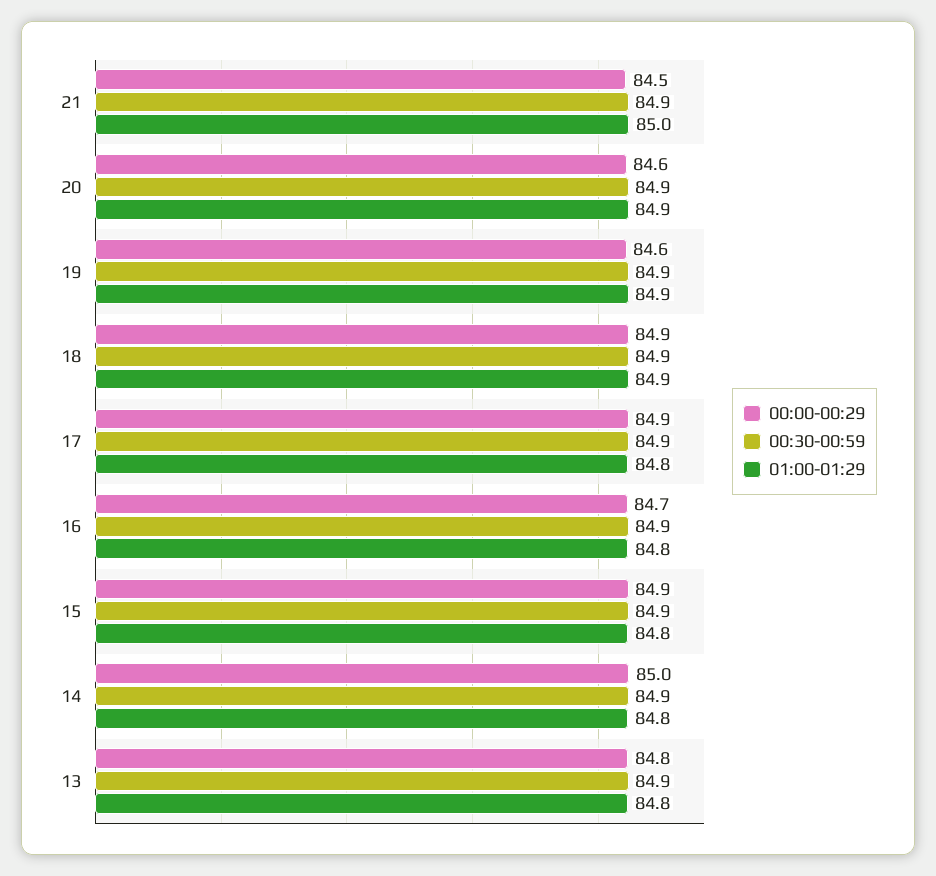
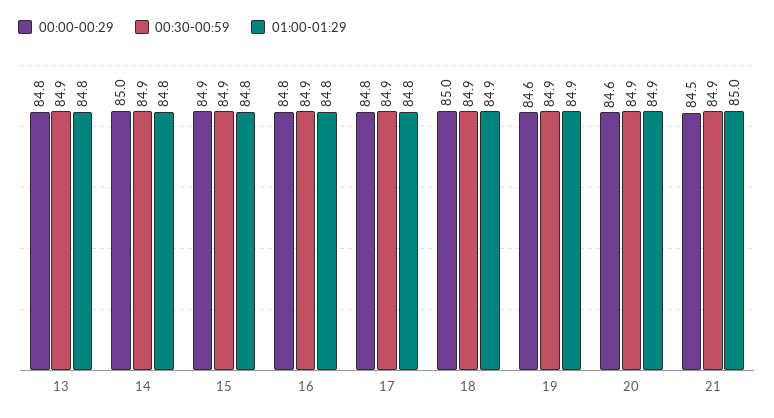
00:00-00:29, 18: 84.9 -> 85
00:00-00:29, 17: 84.9 -> 84.8
00:00-00:29, 16: 84.7 -> 84.8

